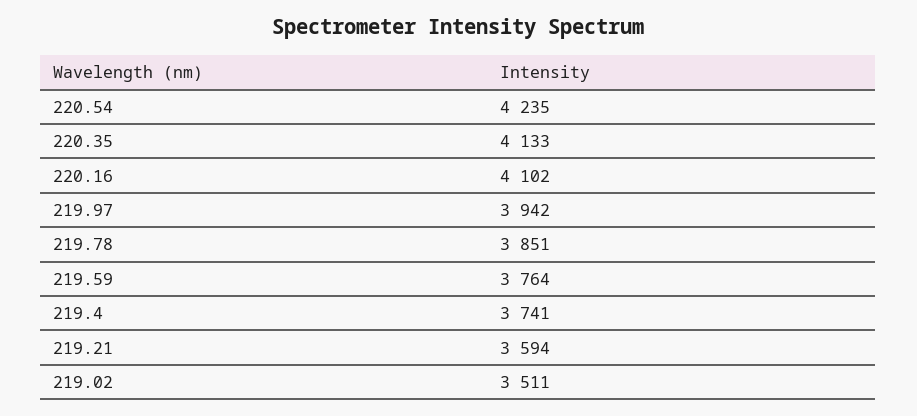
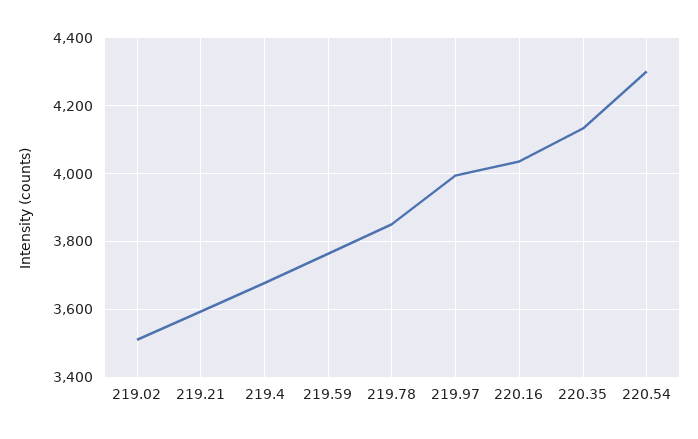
220.54: 4235 -> 4300
220.16: 4102 -> 4040
219.97: 3942 -> 4000
219.4: 3741 -> 3680

